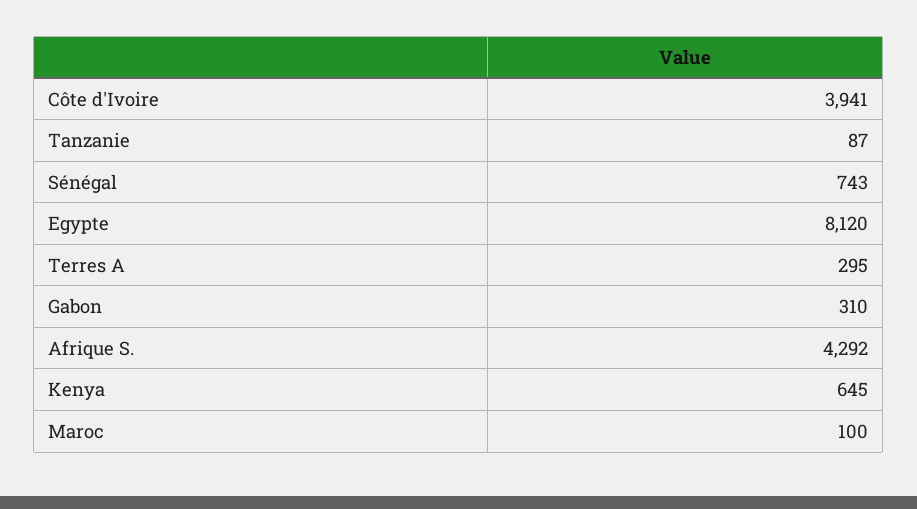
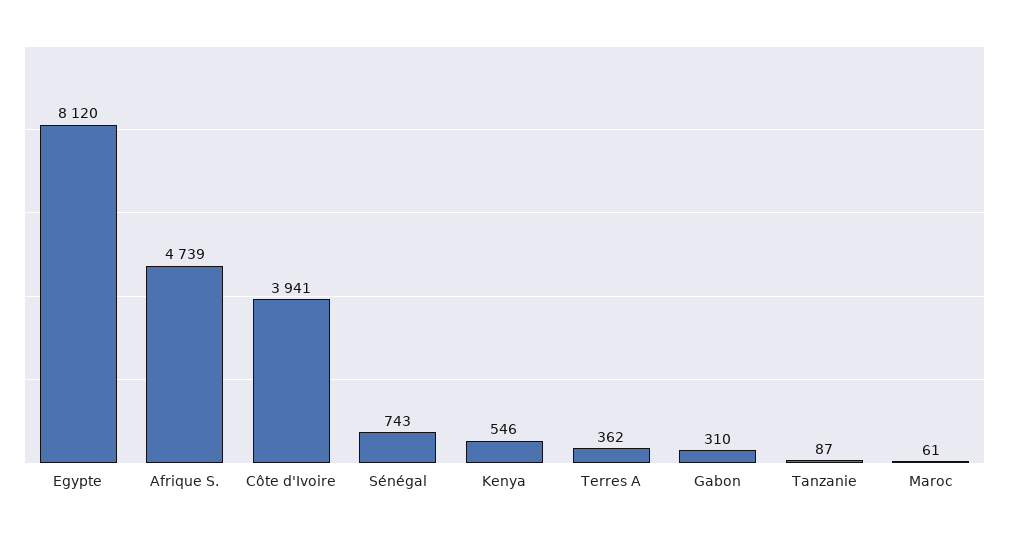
Terres A: 295 -> 362
Afrique S.: 4292 -> 4739
Kenya: 645 -> 546
Maroc: 100 -> 61

